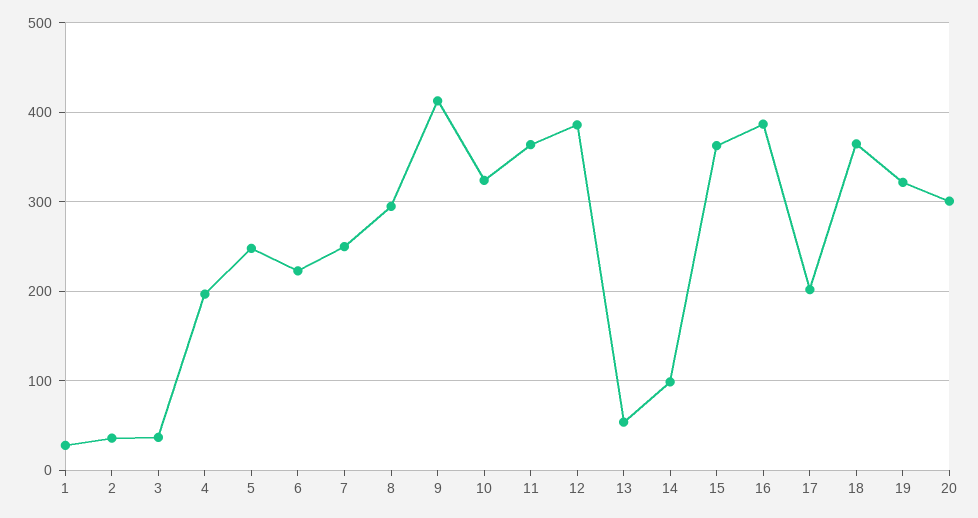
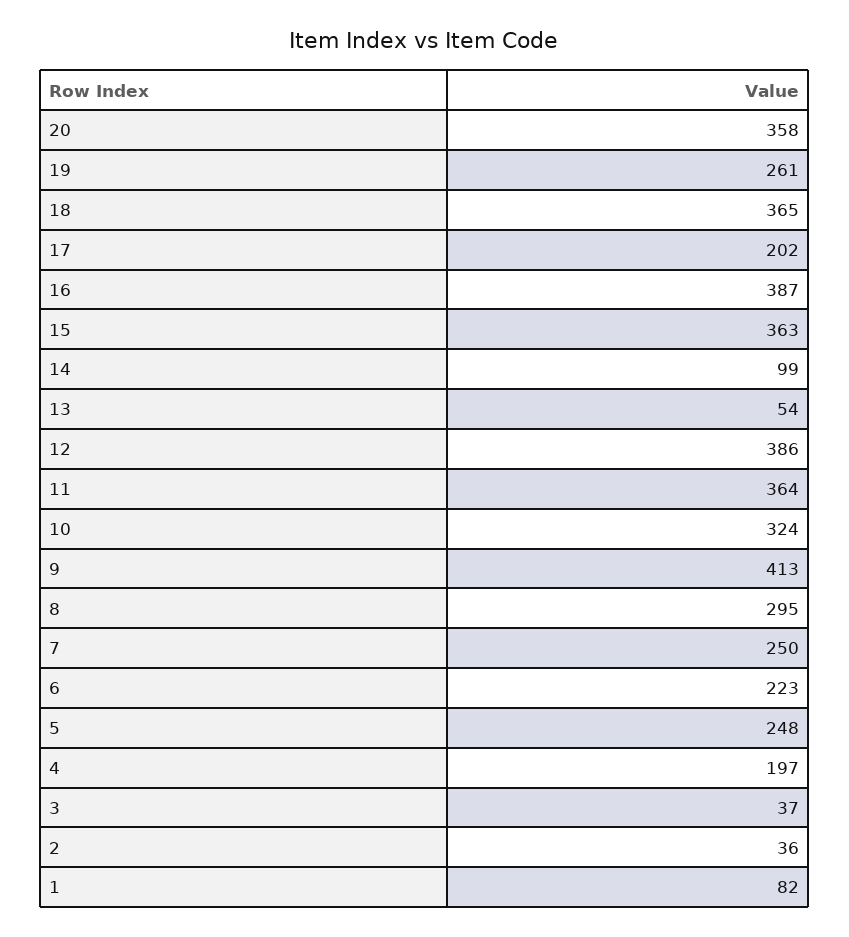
1: 30 -> 82
19: 320 -> 261
20: 300 -> 358

